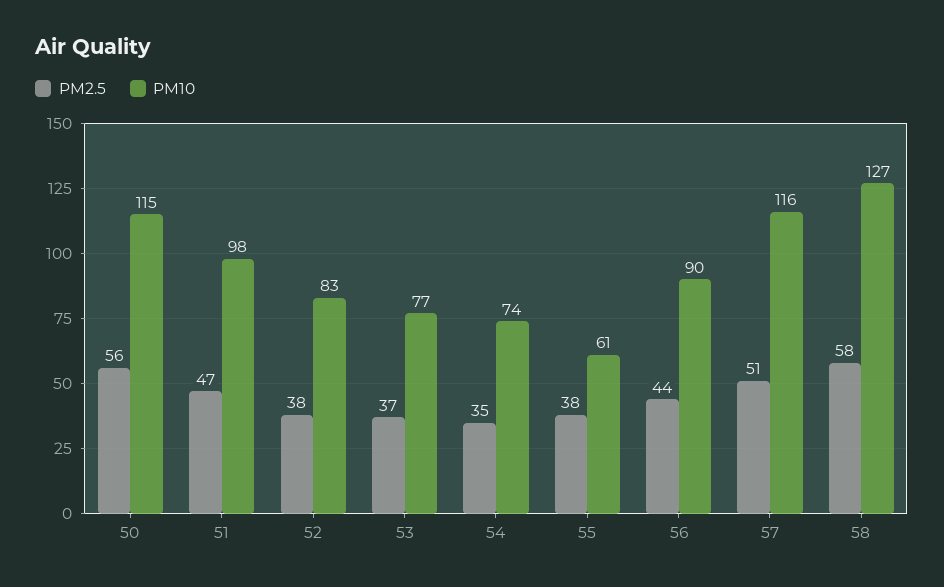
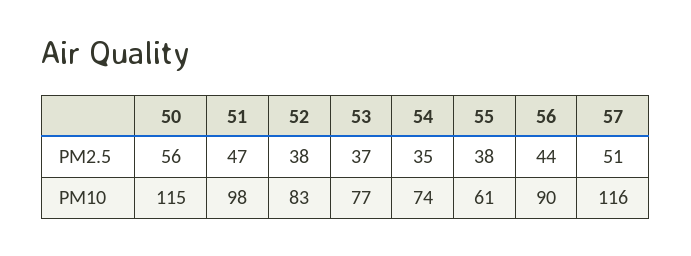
PM2.5, 58: 58 -> none
PM10, 58: 127 -> none

